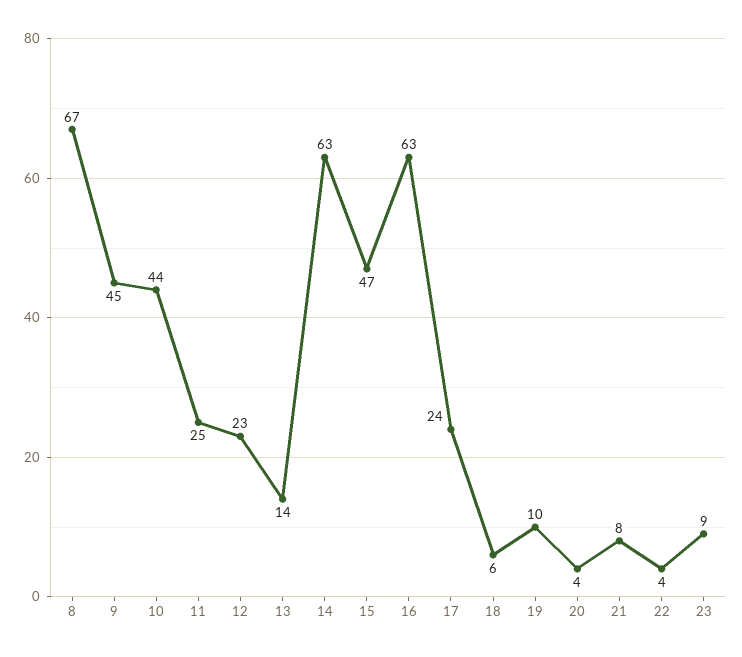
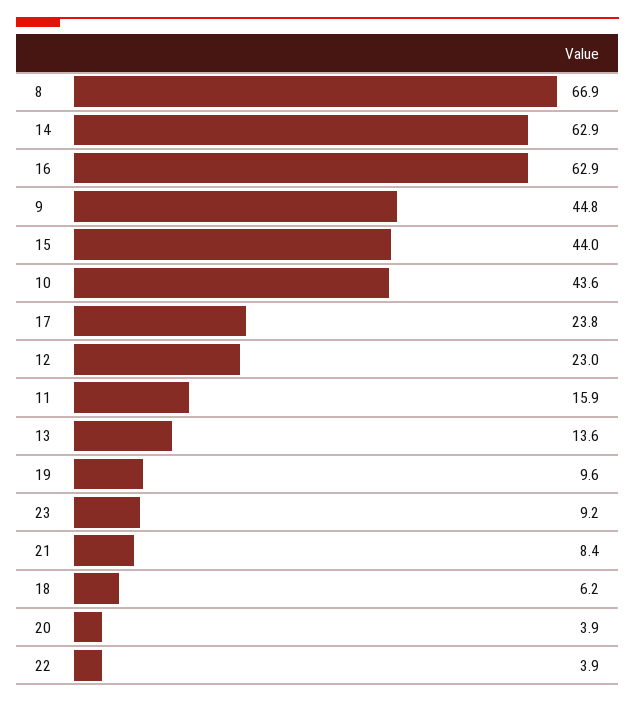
11: 25 -> 15.9
15: 47 -> 44

